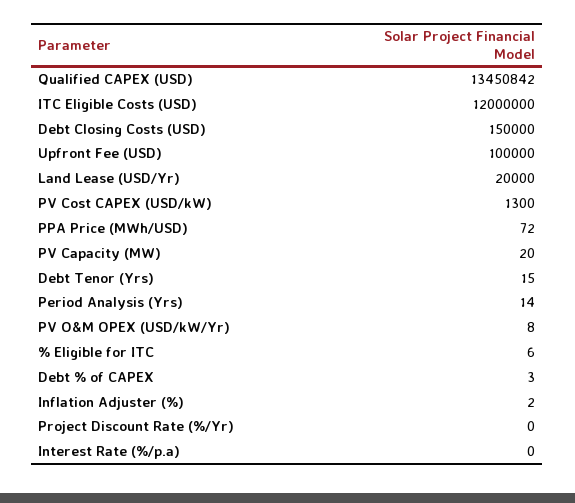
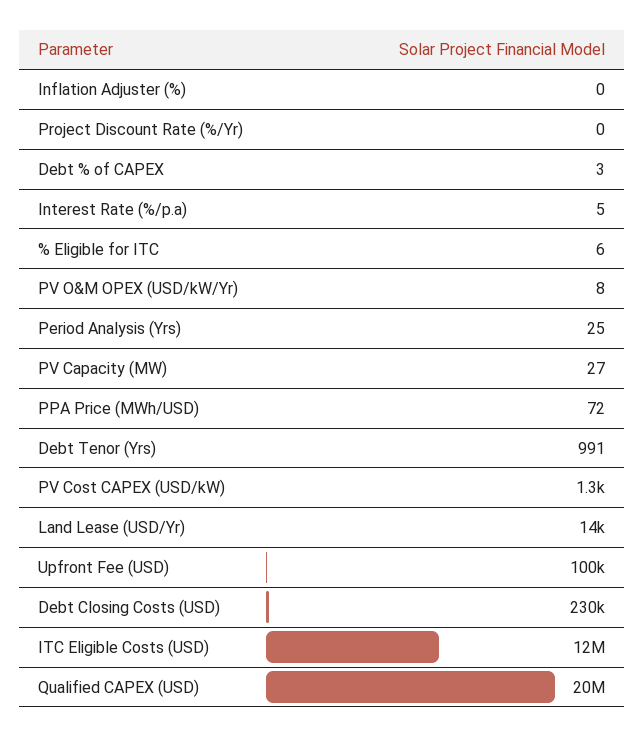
Qualified CAPEX (USD): 13450842 -> 20000000
Debt Closing Costs (USD): 150000 -> 230000
Land Lease (USD/Yr): 20000 -> 14000
PV Capacity (MW): 20 -> 27
Debt Tenor (Yrs): 15 -> 991
Period Analysis (Yrs): 14 -> 25
Inflation Adjuster (%): 2 -> 0
Interest Rate (%/p.a): 0 -> 5

